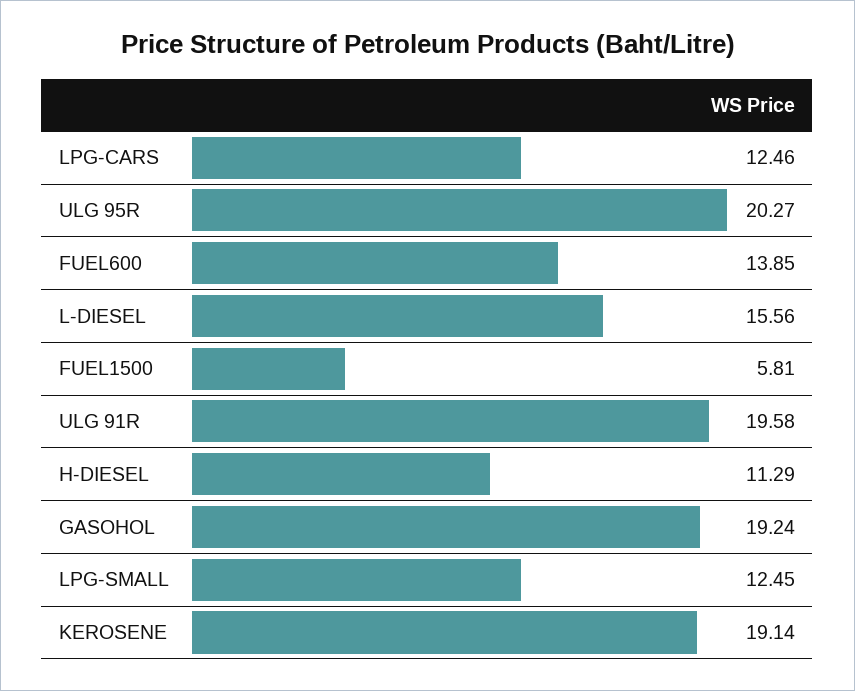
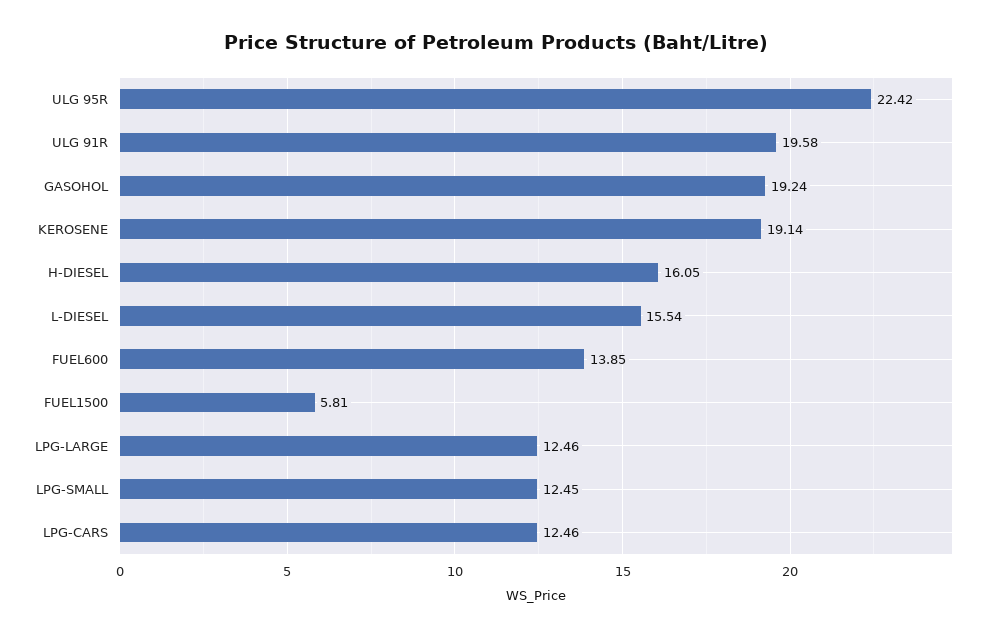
ULG 95R: 20.27 -> 22.42
L-DIESEL: 15.56 -> 15.54
H-DIESEL: 11.29 -> 16.05
LPG-LARGE: none -> 12.46

